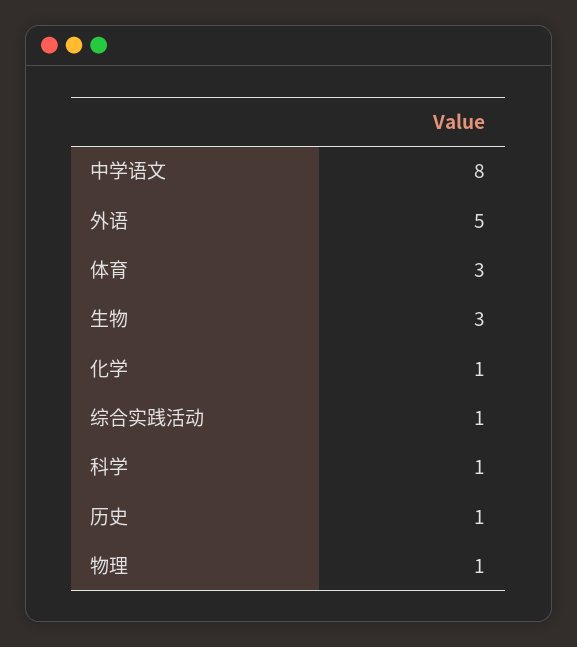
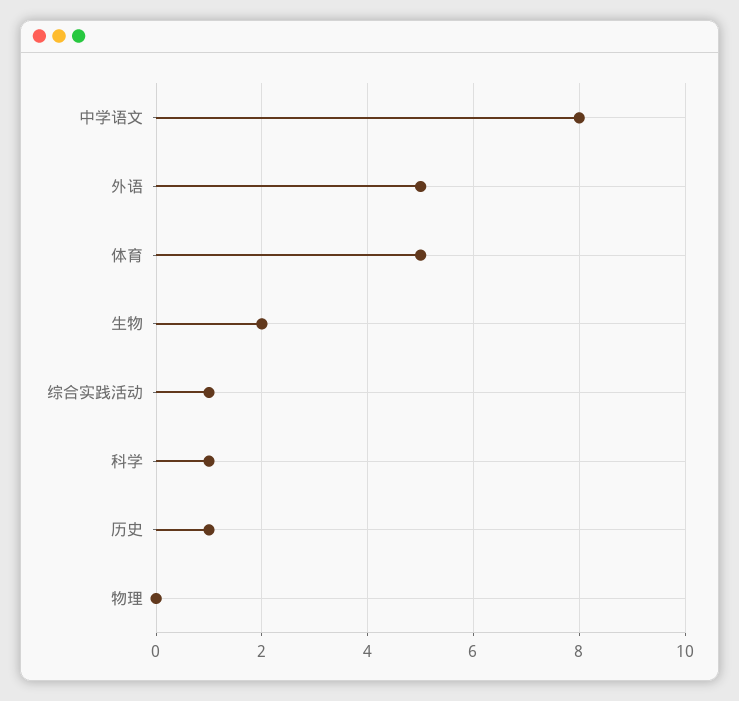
体育: 3 -> 5
生物: 3 -> 2
化学: 1 -> none
物理: 1 -> 0

